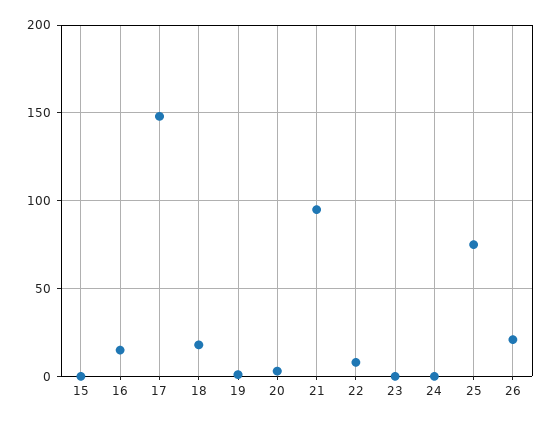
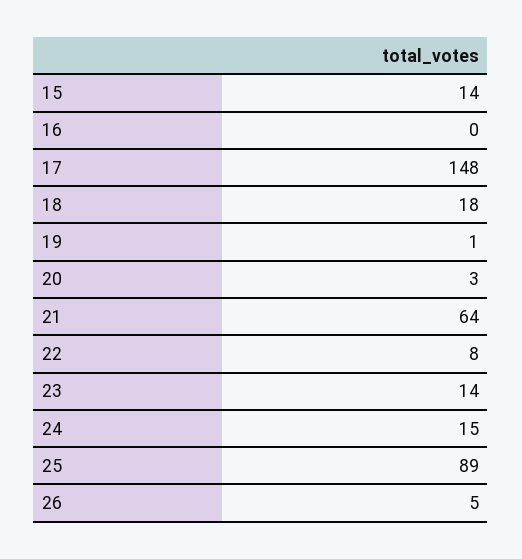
15: 0 -> 14
16: 15 -> 0
21: 95 -> 64
23: 0 -> 14
24: 0 -> 15
25: 75 -> 89
26: 20 -> 5

